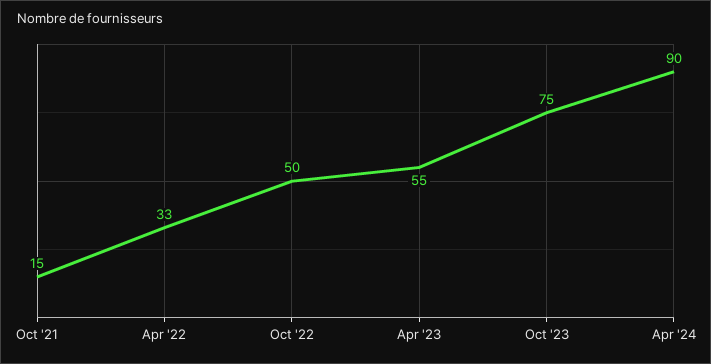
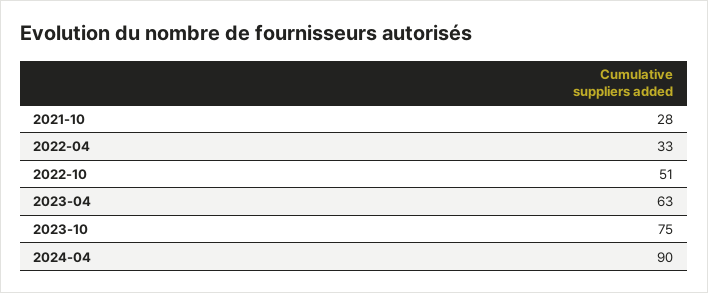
Oct '21: 15 -> 28
Oct '22: 50 -> 51
Apr '23: 55 -> 63

